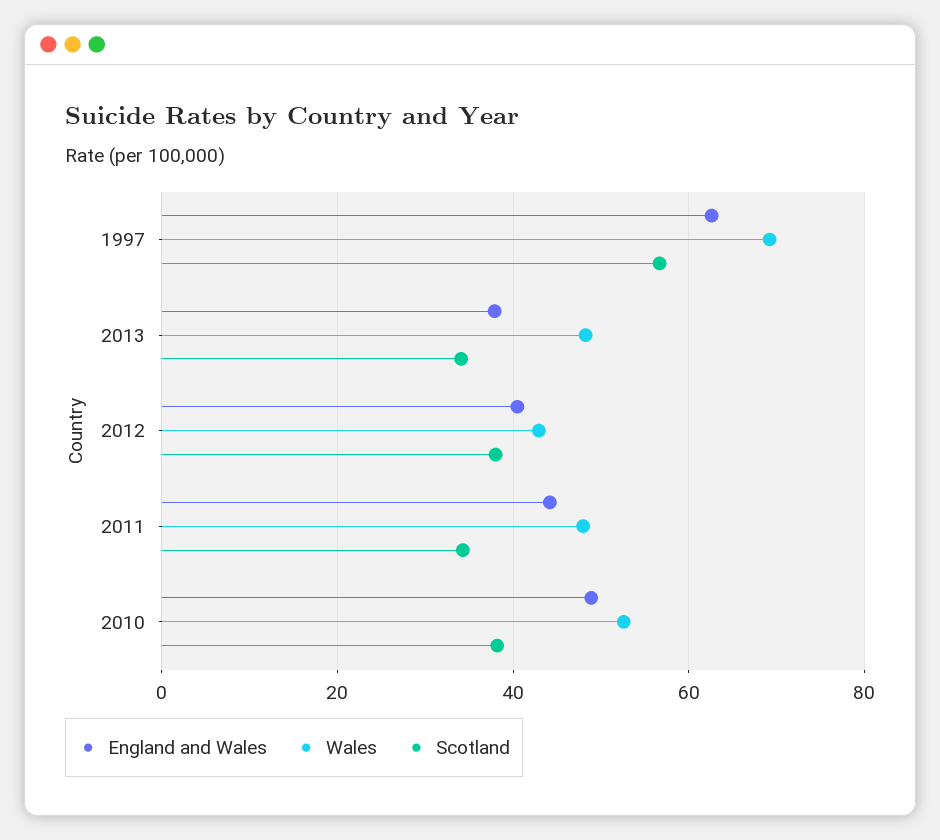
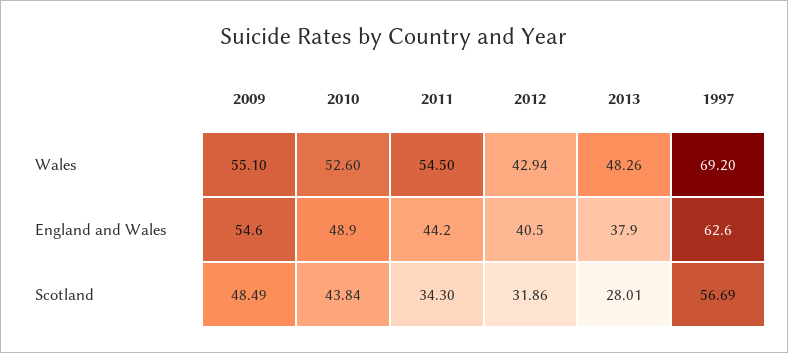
Scotland, 2013: 34 -> 28.01
Scotland, 2012: 38 -> 31.86
Wales, 2011: 48 -> 54.5
Scotland, 2010: 38 -> 43.84
Wales, 2009: none -> 55.1
England and Wales, 2009: none -> 54.6
Scotland, 2009: none -> 48.49

